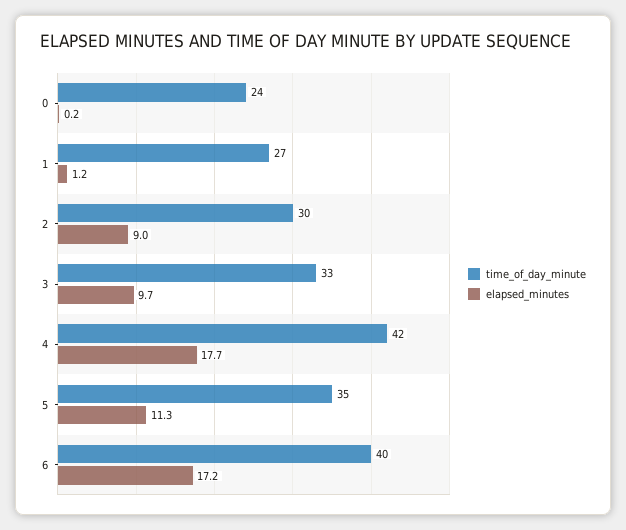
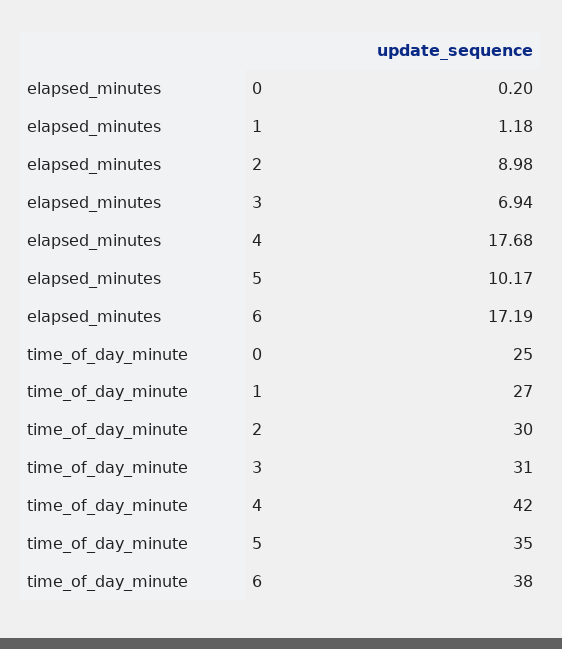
time_of_day_minute, 0: 24 -> 25
time_of_day_minute, 3: 33 -> 31
elapsed_minutes, 3: 9.7 -> 6.94
elapsed_minutes, 5: 11.3 -> 10.17
time_of_day_minute, 6: 40 -> 38

